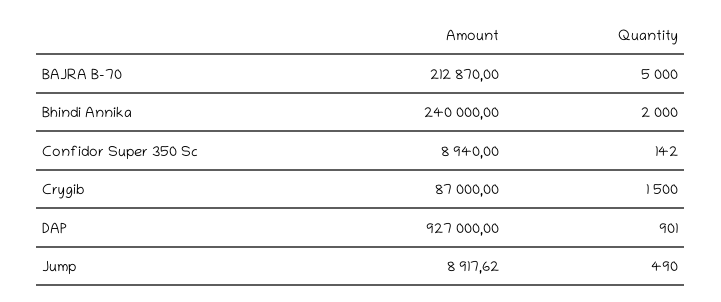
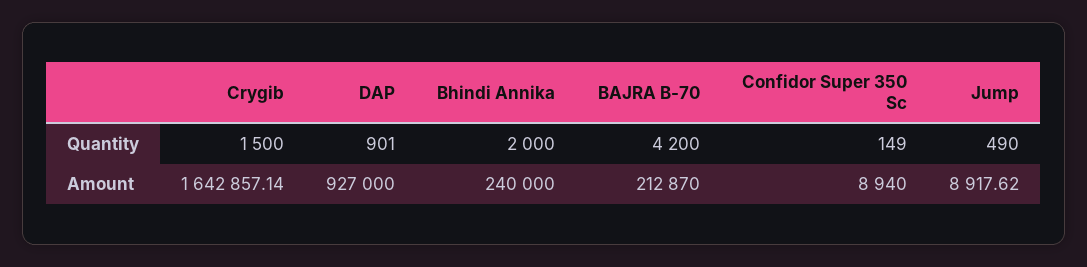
Quantity, BAJRA B-70: 5000 -> 4200
Quantity, Confidor Super 350 Sc: 142 -> 149
Amount, Crygib: 87000 -> 1642857.14

